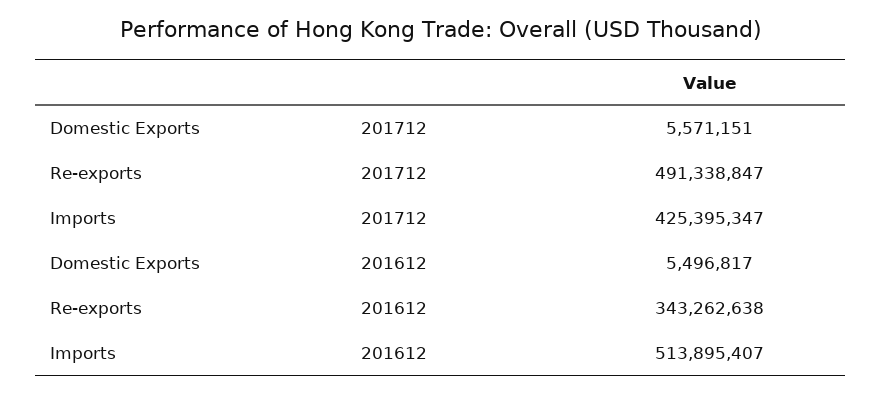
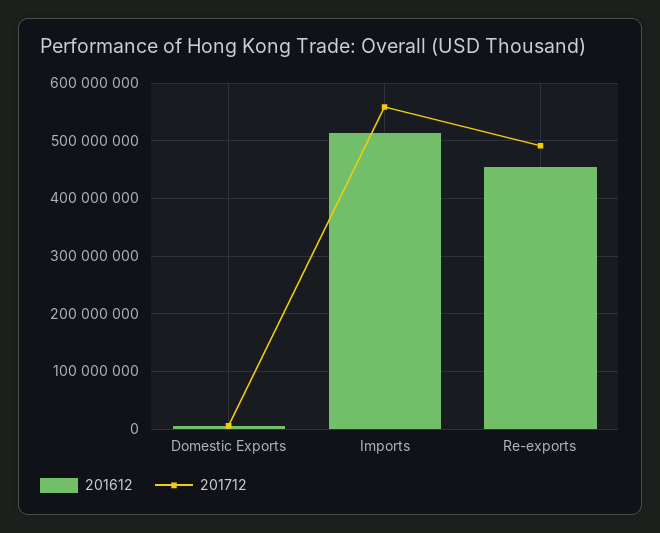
201712, Imports: 425395347 -> 560000000
201612, Re-exports: 343262638 -> 460000000

